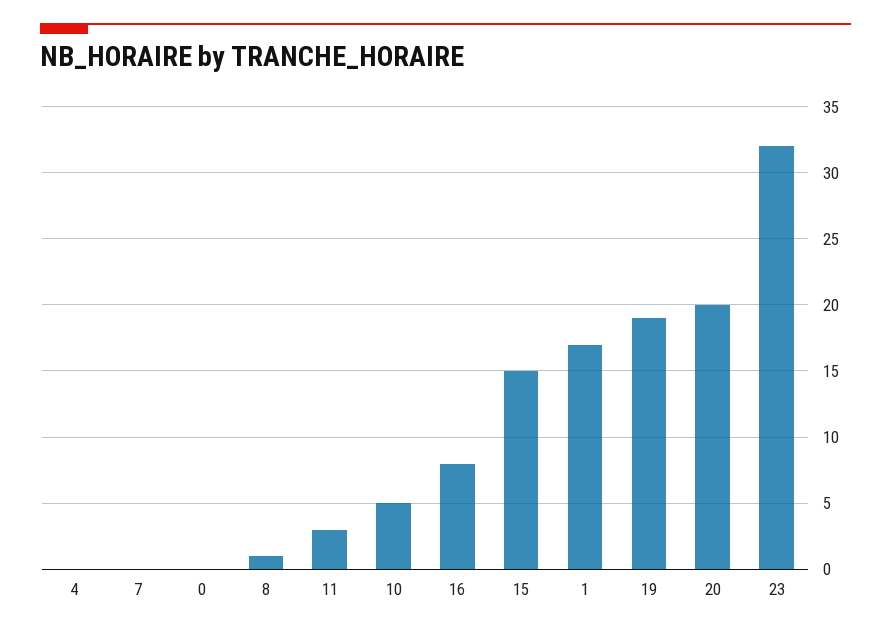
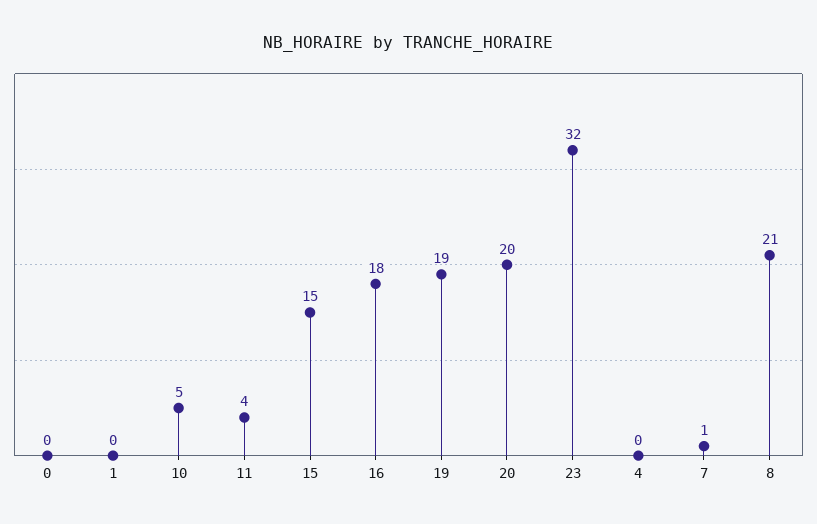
7: 0 -> 1
8: 1 -> 21
11: 3 -> 4
16: 8 -> 18
1: 17 -> 0

